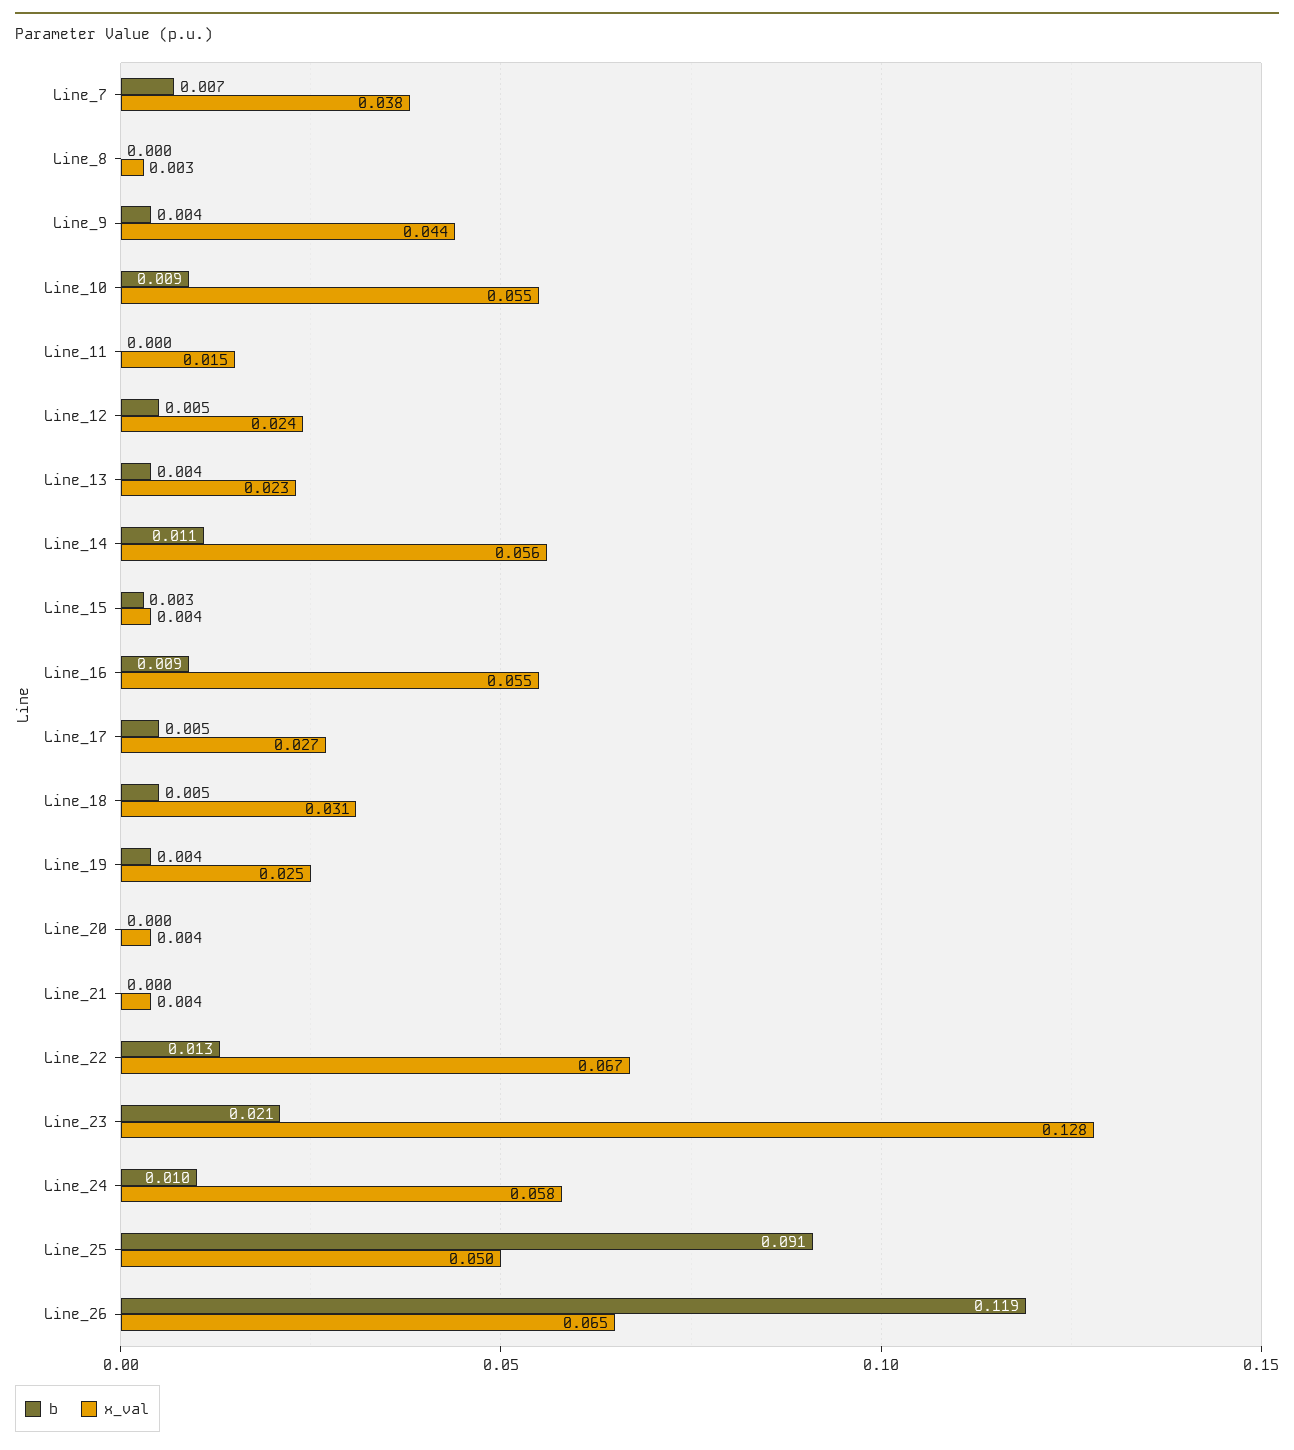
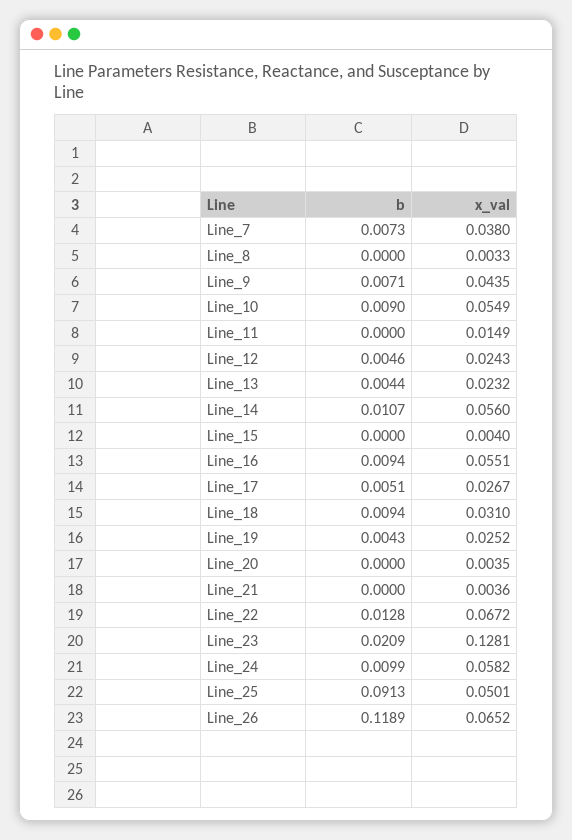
b, Line_9: 0.004 -> 0.0071
b, Line_15: 0.003 -> 0
b, Line_18: 0.005 -> 0.0094

